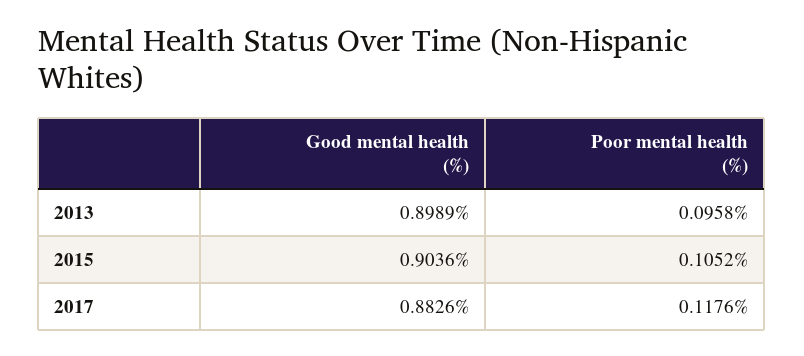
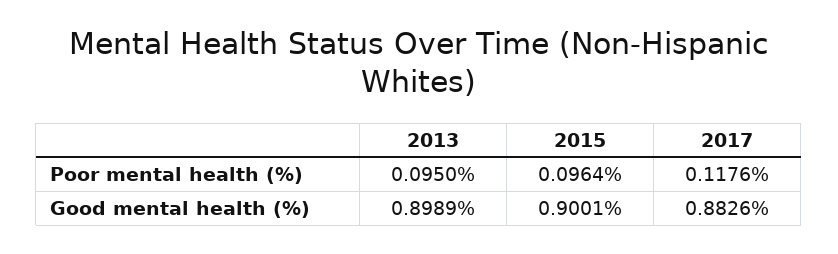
Poor mental health (%), 2013: 0.0958 -> 0.095
Good mental health (%), 2015: 0.9036 -> 0.9001
Poor mental health (%), 2015: 0.1052 -> 0.0964

